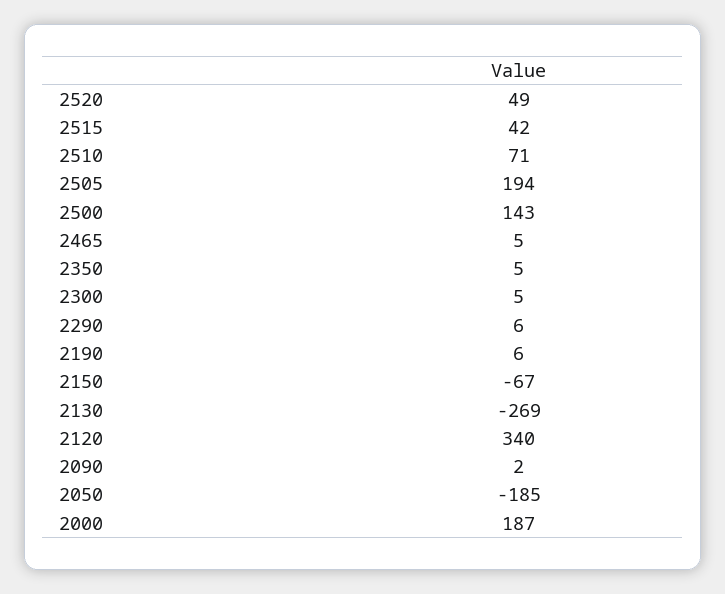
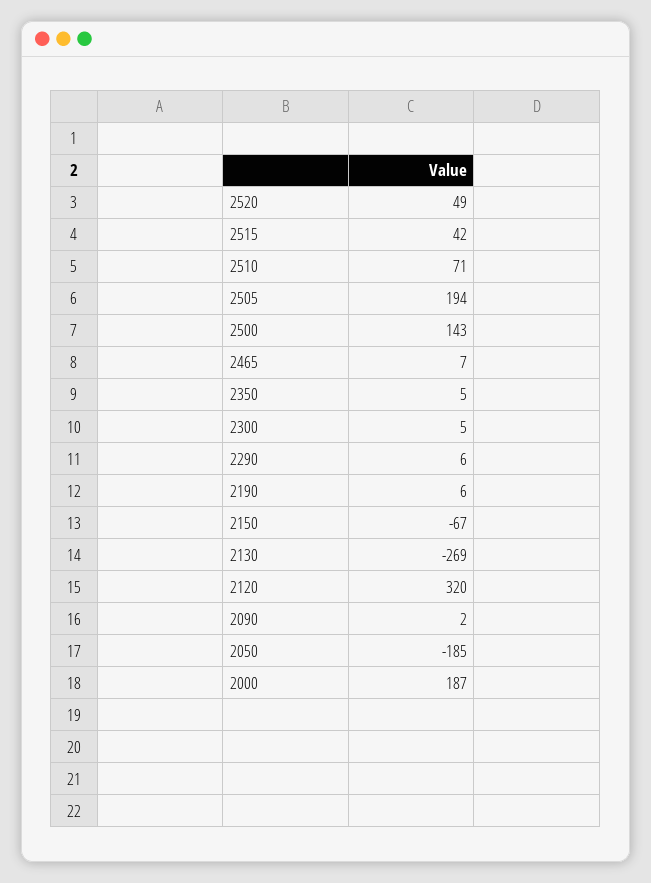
2465: 5 -> 7
2120: 340 -> 320

